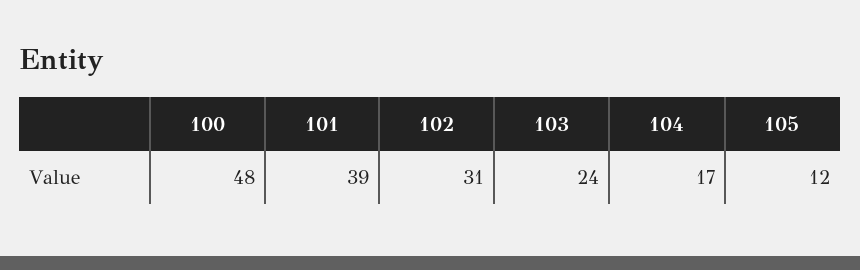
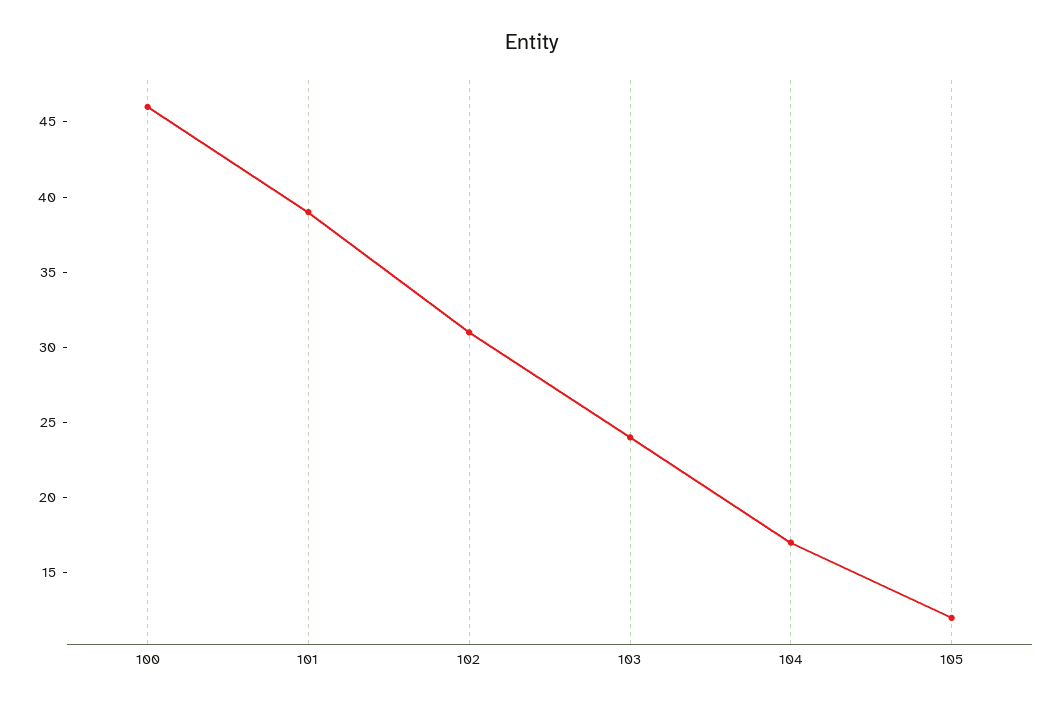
100: 48 -> 46

